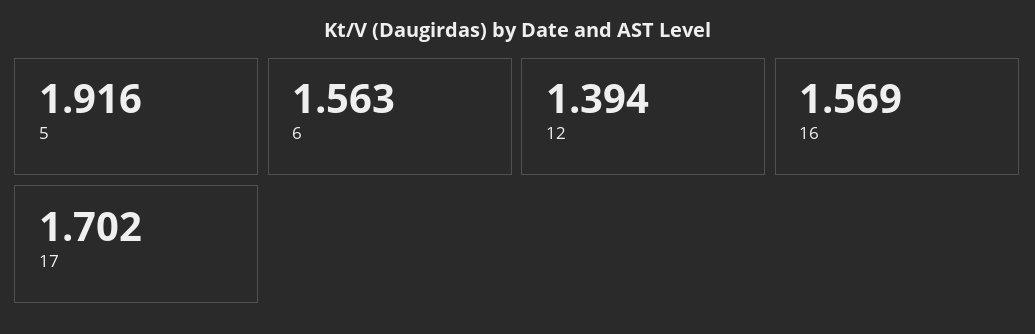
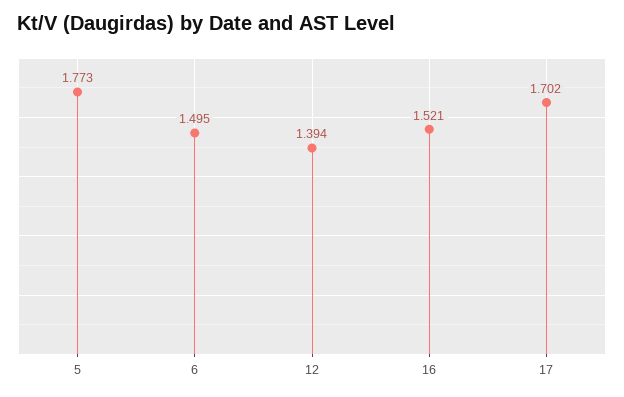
5: 1.916 -> 1.773
6: 1.563 -> 1.495
16: 1.569 -> 1.521

